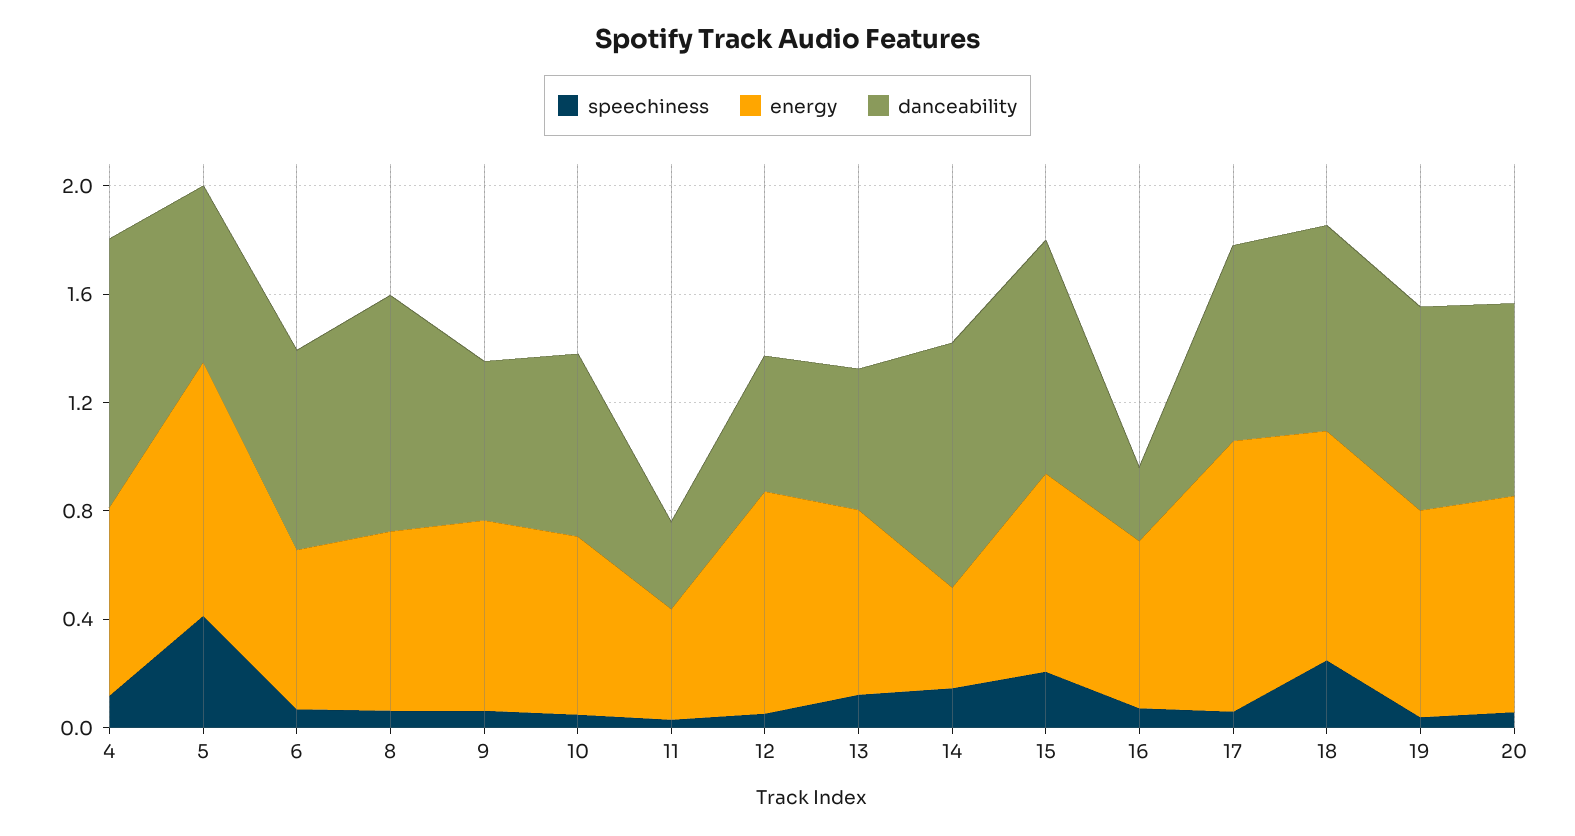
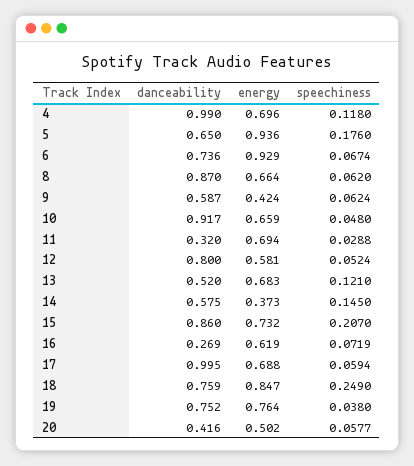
speechiness, 5: 0.4 -> 0.176
energy, 6: 0.6 -> 0.929
energy, 9: 0.7 -> 0.424
danceability, 10: 0.7 -> 0.917
energy, 11: 0.4 -> 0.694
energy, 12: 0.8 -> 0.581
danceability, 12: 0.5 -> 0.8
danceability, 14: 0.9 -> 0.575
energy, 17: 1 -> 0.688
danceability, 17: 0.7 -> 0.995
energy, 20: 0.8 -> 0.502
danceability, 20: 0.7 -> 0.416

